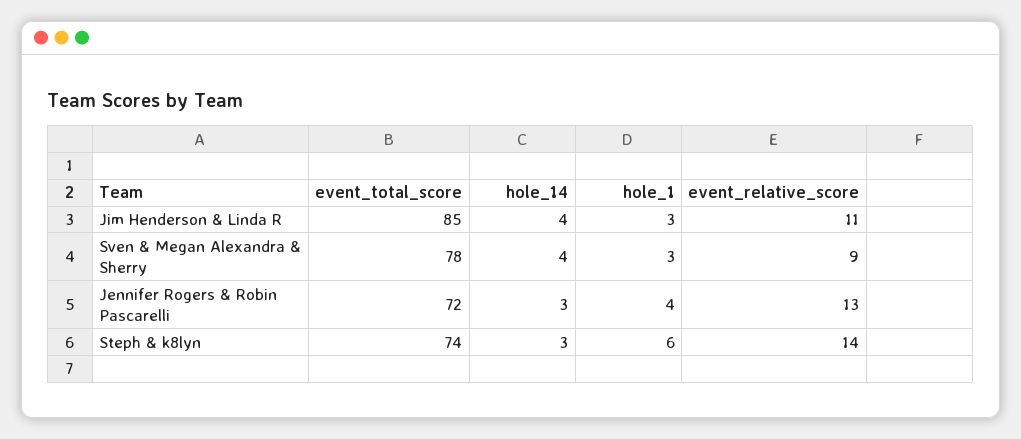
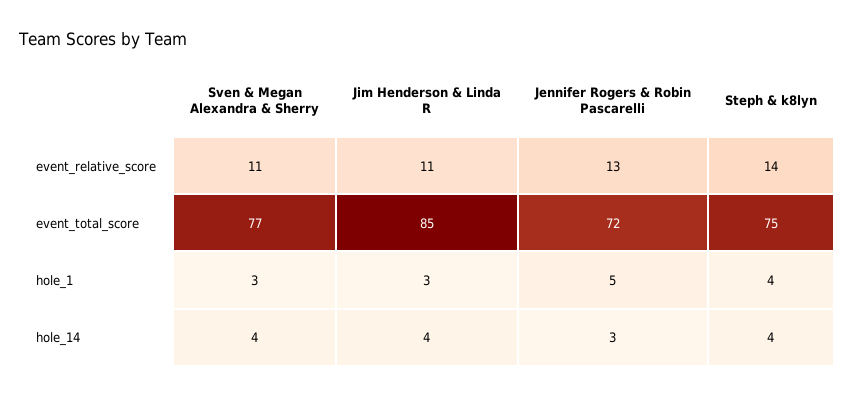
event_total_score, Sven & Megan Alexandra & Sherry: 78 -> 77
event_relative_score, Sven & Megan Alexandra & Sherry: 9 -> 11
hole_1, Jennifer Rogers & Robin Pascarelli: 4 -> 5
event_total_score, Steph & k8lyn: 74 -> 75
hole_14, Steph & k8lyn: 3 -> 4
hole_1, Steph & k8lyn: 6 -> 4

